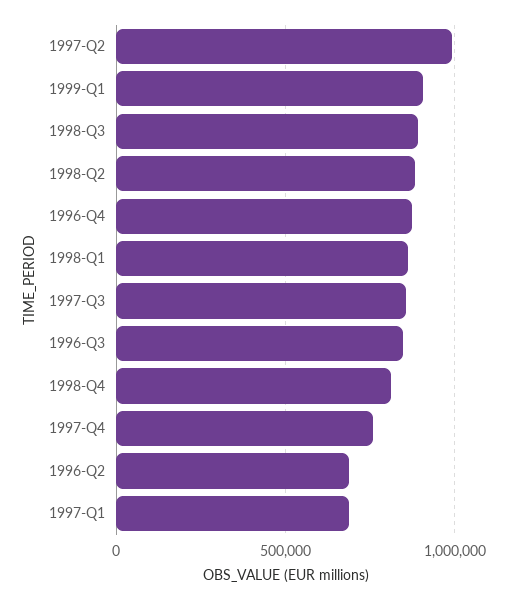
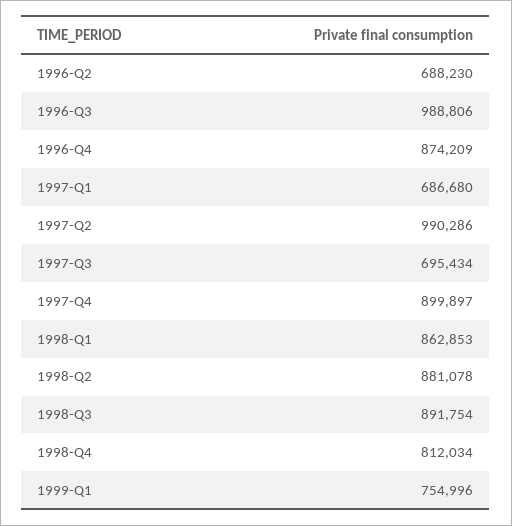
1999-Q1: 900000 -> 754996
1997-Q3: 850000 -> 695434
1996-Q3: 850000 -> 988806
1997-Q4: 750000 -> 899897

